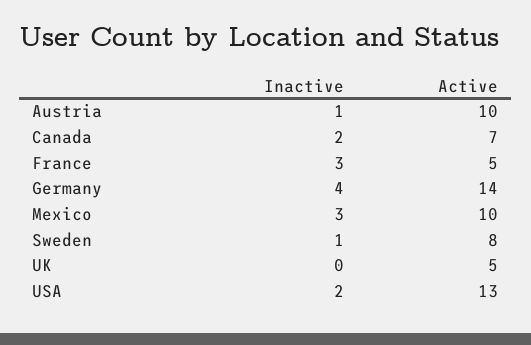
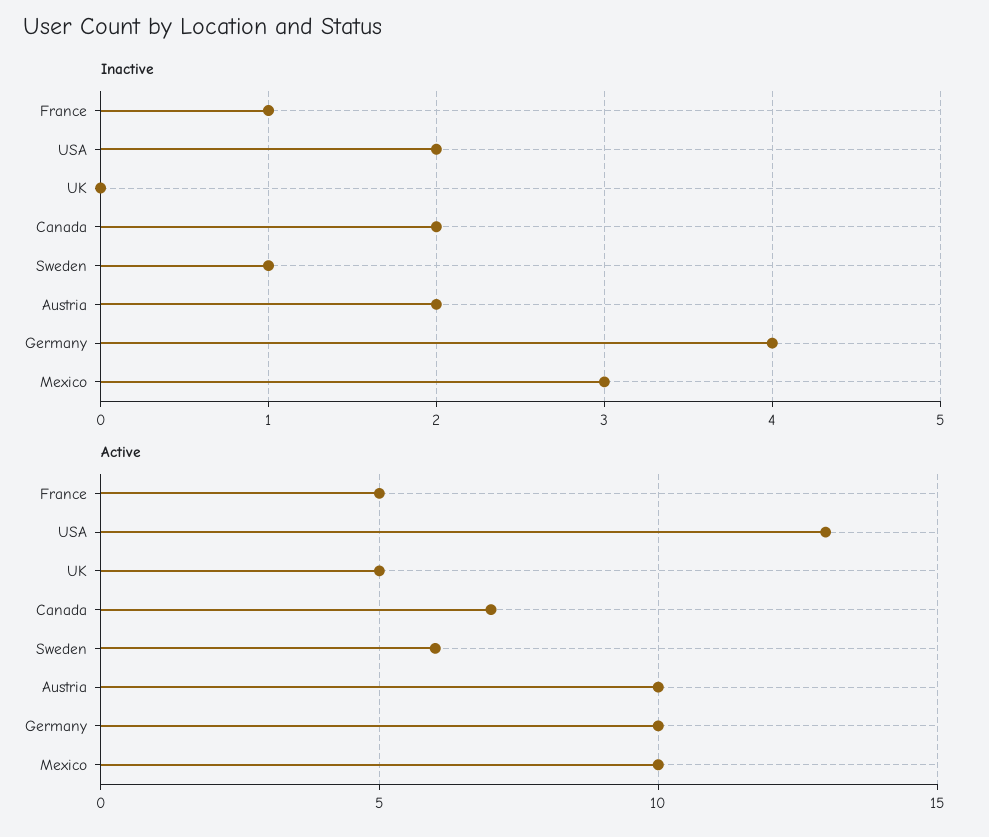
Inactive, Austria: 1 -> 2
Inactive, France: 3 -> 1
Active, Germany: 14 -> 10
Active, Sweden: 8 -> 6

